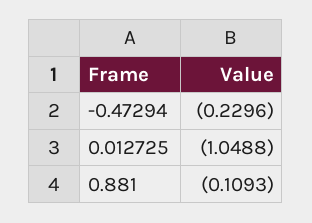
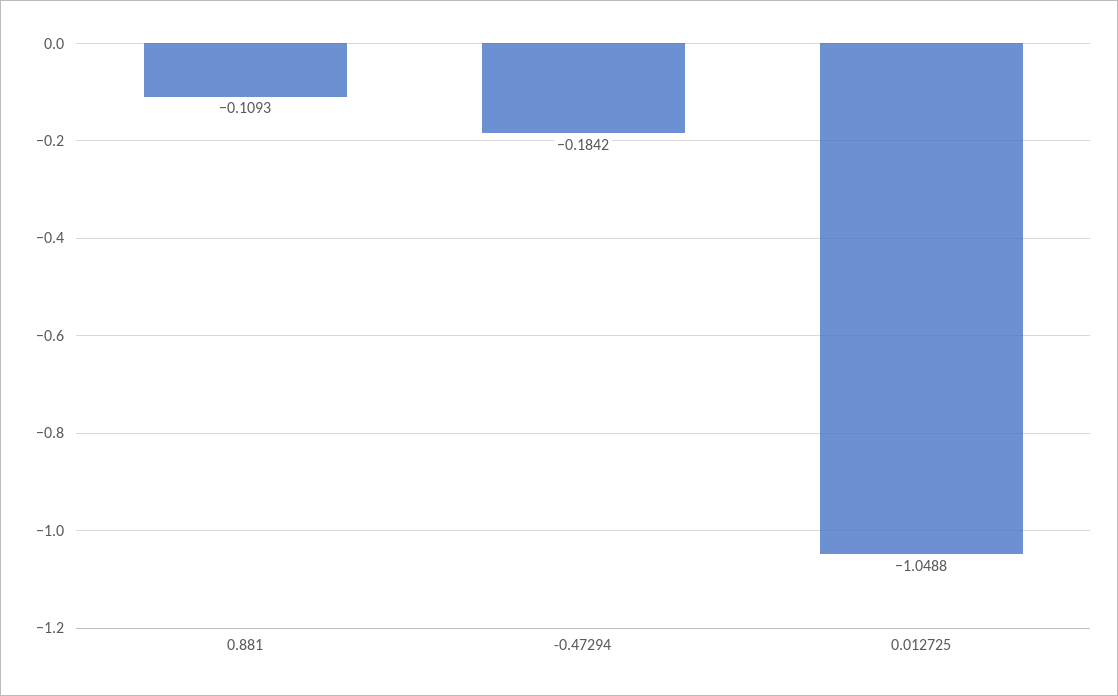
-0.47294: -0.2296 -> -0.1842

